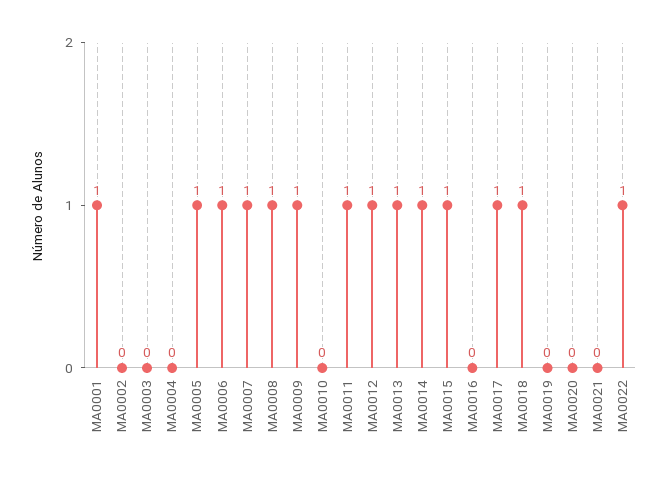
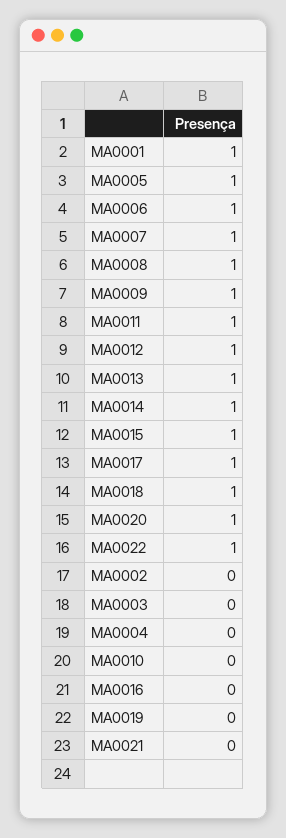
MA0020: 0 -> 1

